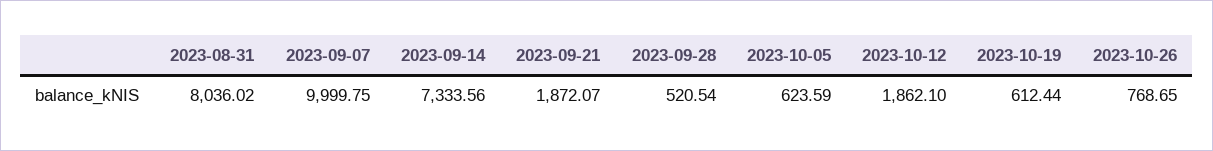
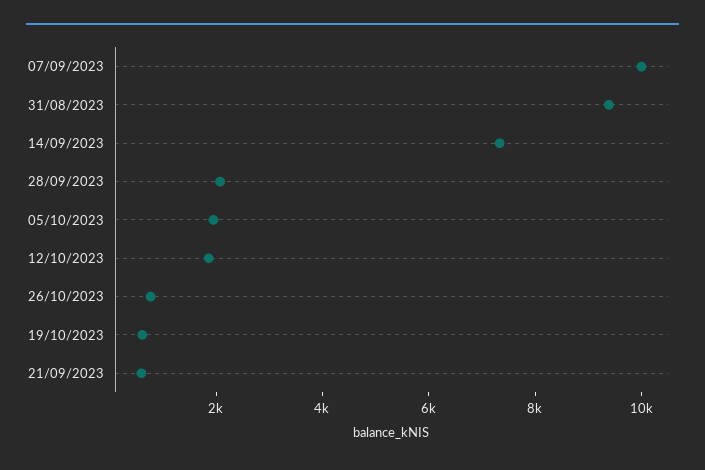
2023-08-31: 8036.02 -> 9500
2023-09-21: 1872.07 -> 500
2023-09-28: 520.54 -> 2000
2023-10-05: 623.59 -> 2000

